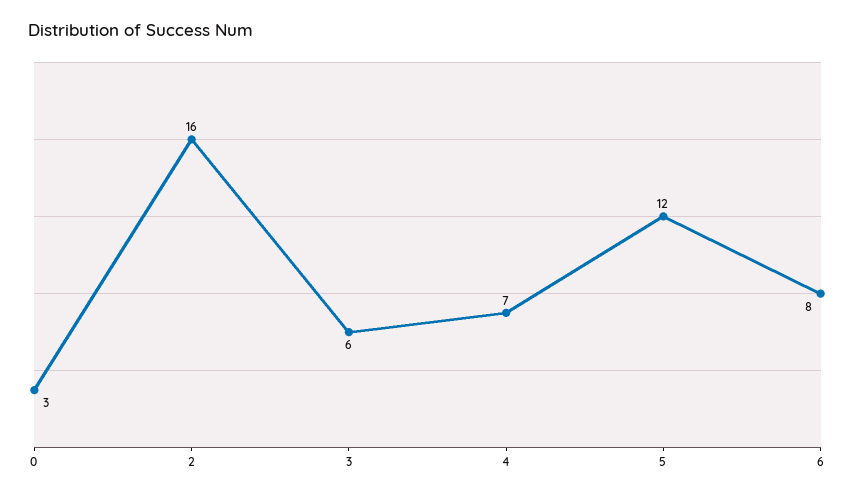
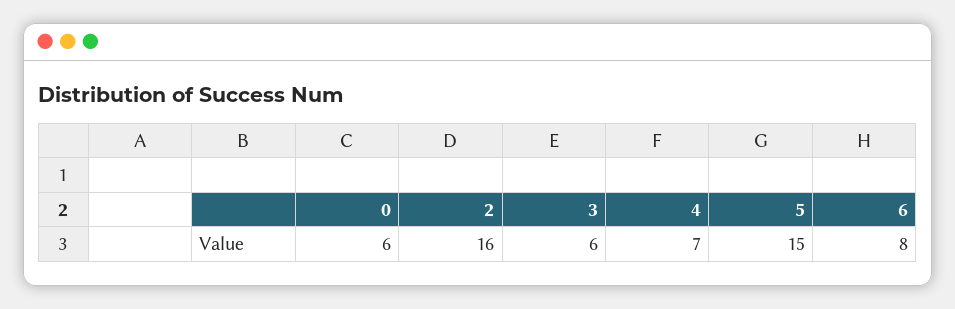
0: 3 -> 6
5: 12 -> 15

